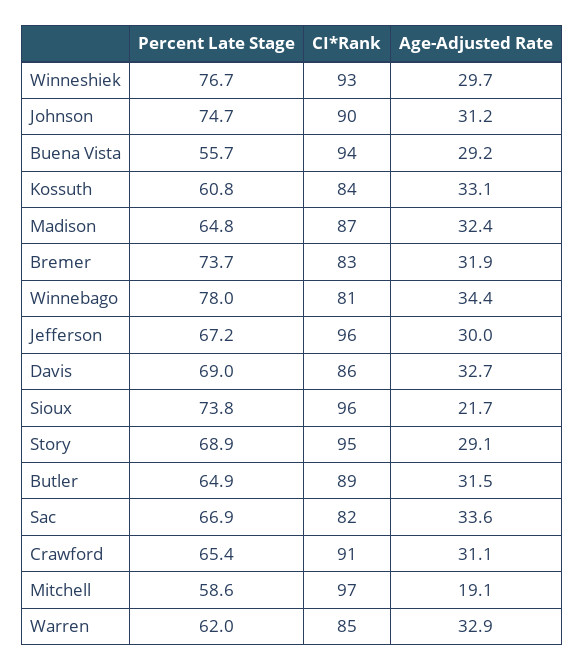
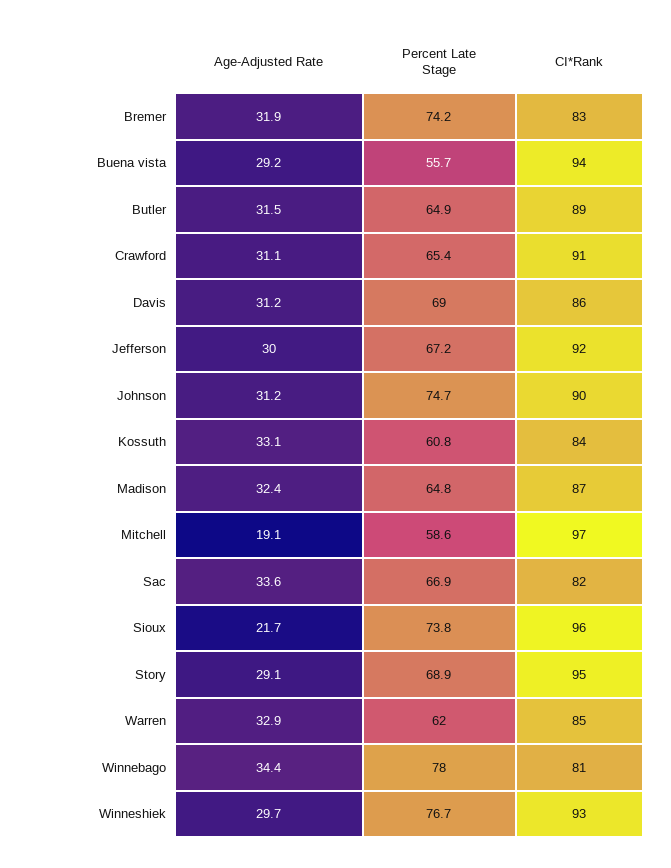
Percent Late Stage, Bremer: 73.7 -> 74.2
CI*Rank, Jefferson: 96 -> 92
Age-Adjusted Rate, Davis: 32.7 -> 31.2

